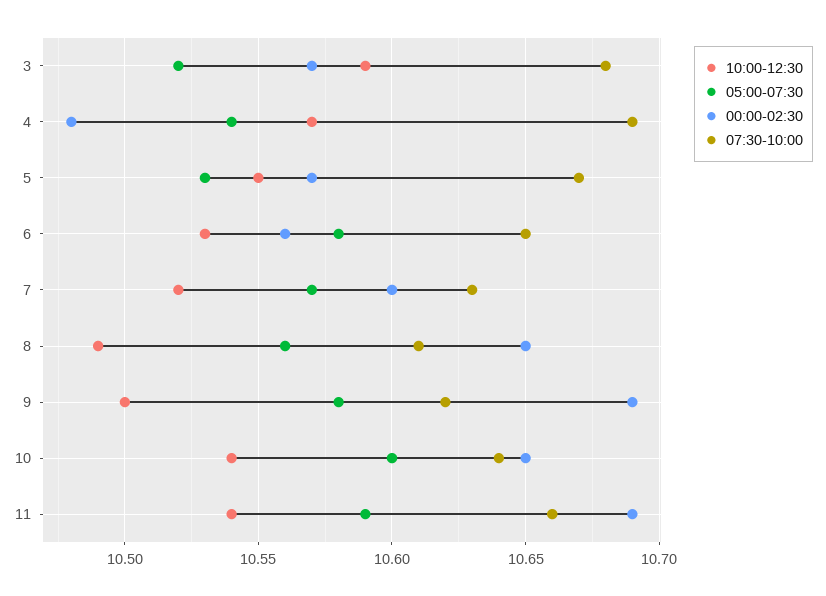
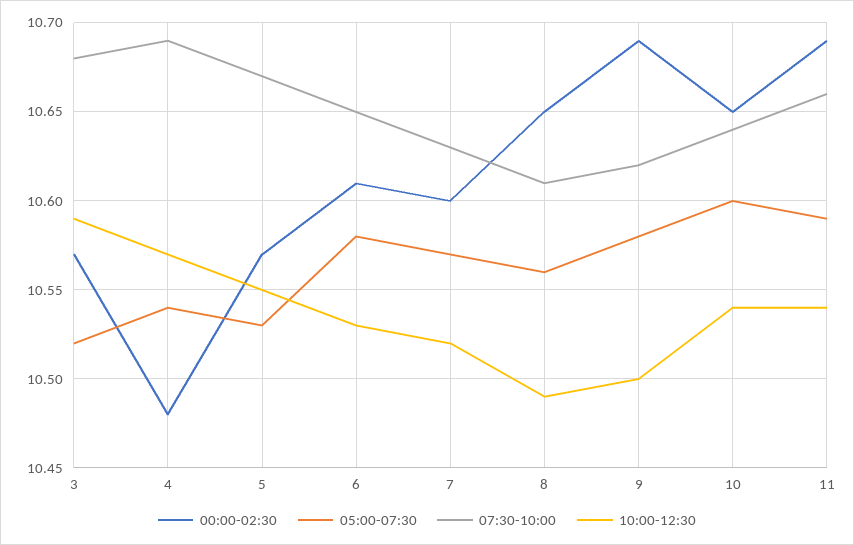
00:00-02:30, 6: 10.56 -> 10.61

